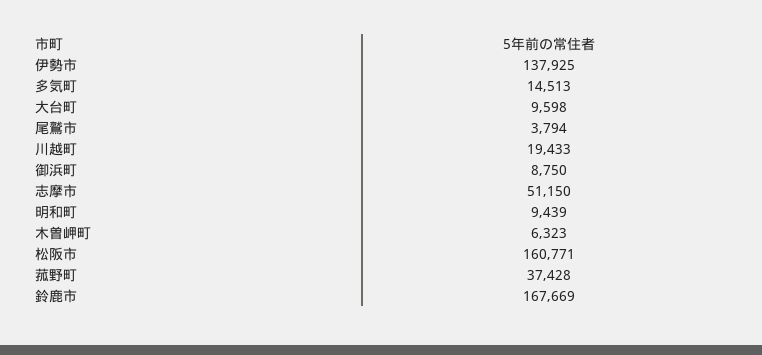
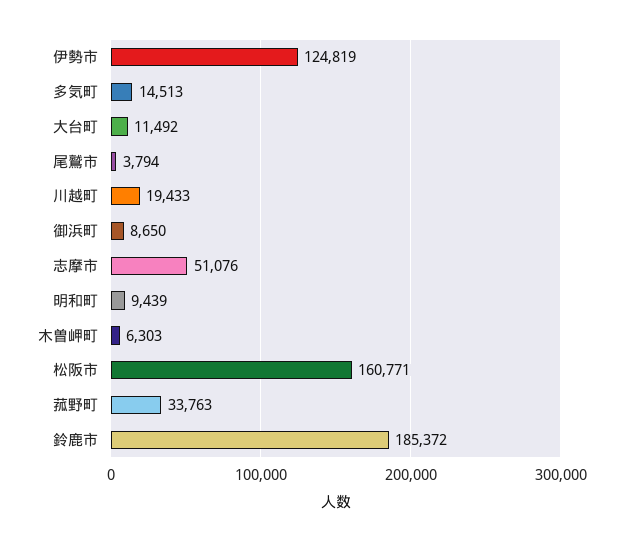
伊勢市: 137925 -> 124819
大台町: 9598 -> 11492
御浜町: 8750 -> 8650
志摩市: 51150 -> 51076
木曽岬町: 6323 -> 6303
菰野町: 37428 -> 33763
鈴鹿市: 167669 -> 185372

